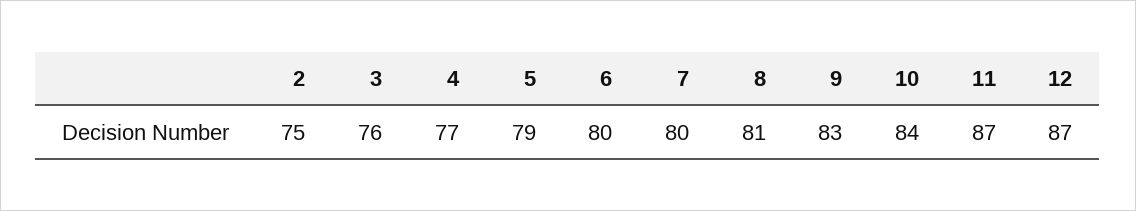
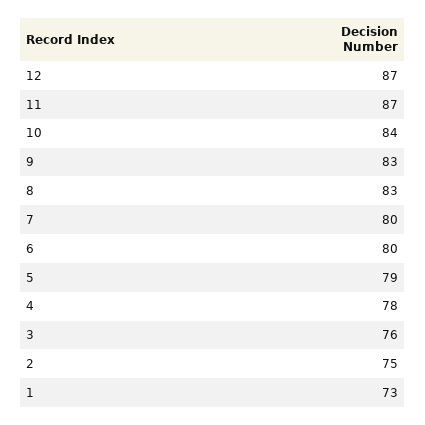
4: 77 -> 78
8: 81 -> 83
1: none -> 73

